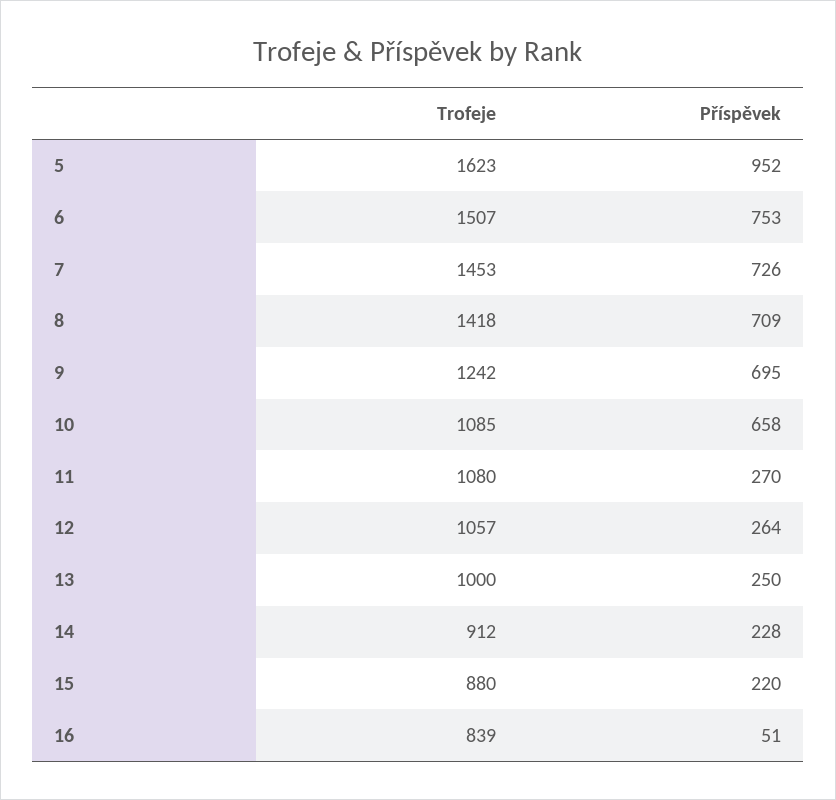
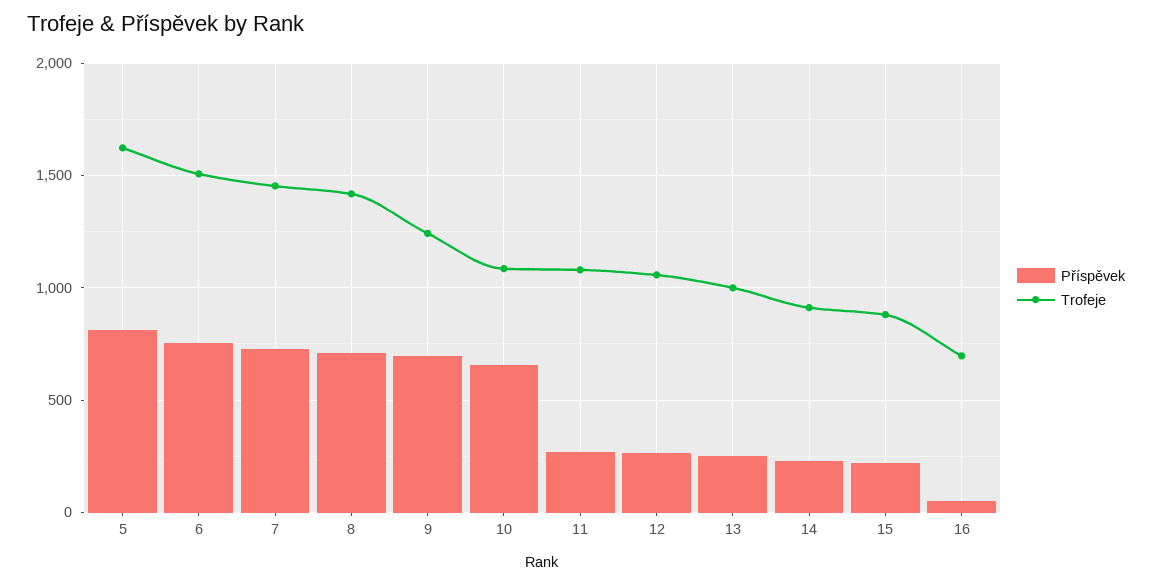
Příspěvek, 5: 952 -> 800
Trofeje, 16: 839 -> 700

